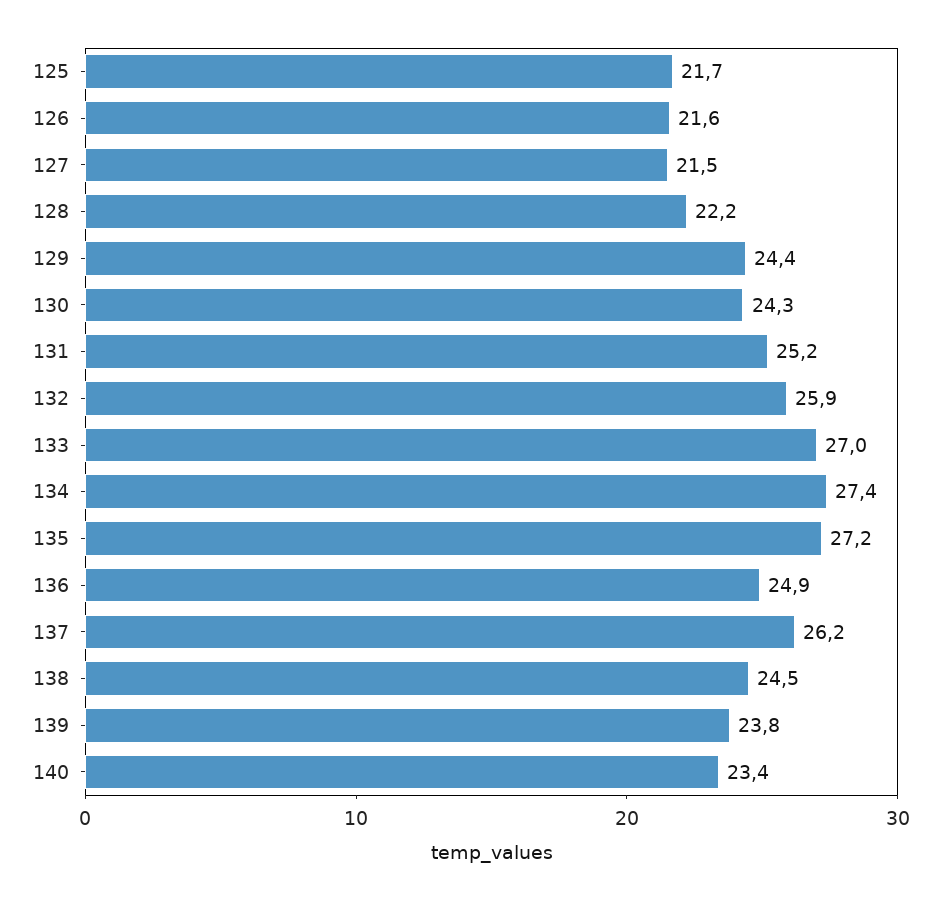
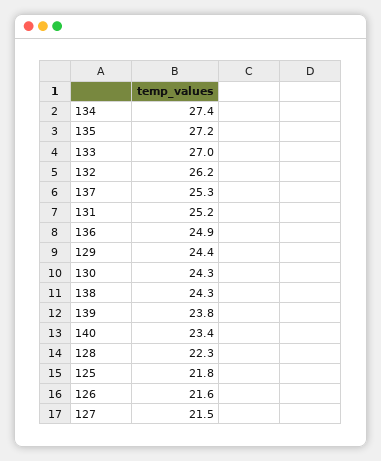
125: 21.7 -> 21.8
128: 22.2 -> 22.3
132: 25.9 -> 26.2
137: 26.2 -> 25.3
138: 24.5 -> 24.3

